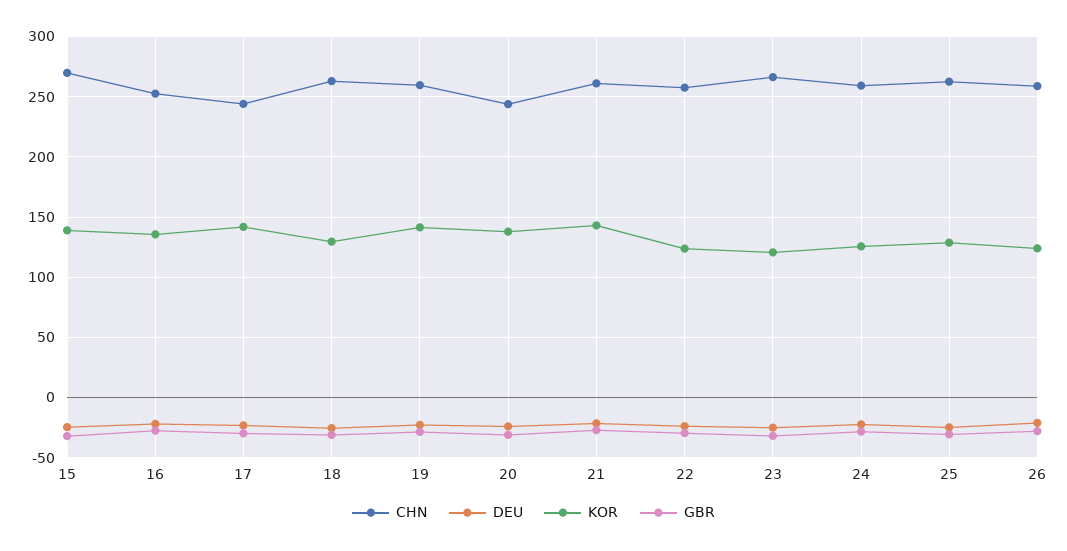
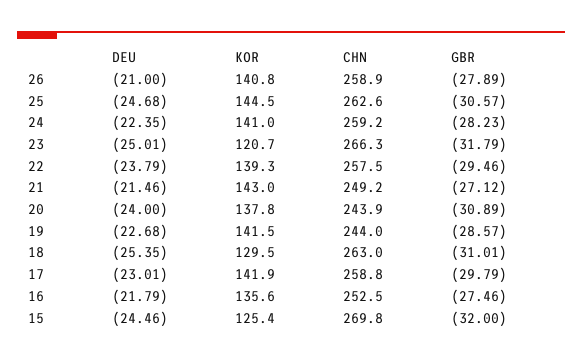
KOR, 15: 140 -> 125.4
CHN, 17: 245 -> 258.8
CHN, 19: 260 -> 244
CHN, 21: 260 -> 249.2
KOR, 22: 125 -> 139.3
KOR, 24: 125 -> 141
KOR, 25: 130 -> 144.5
KOR, 26: 125 -> 140.8

